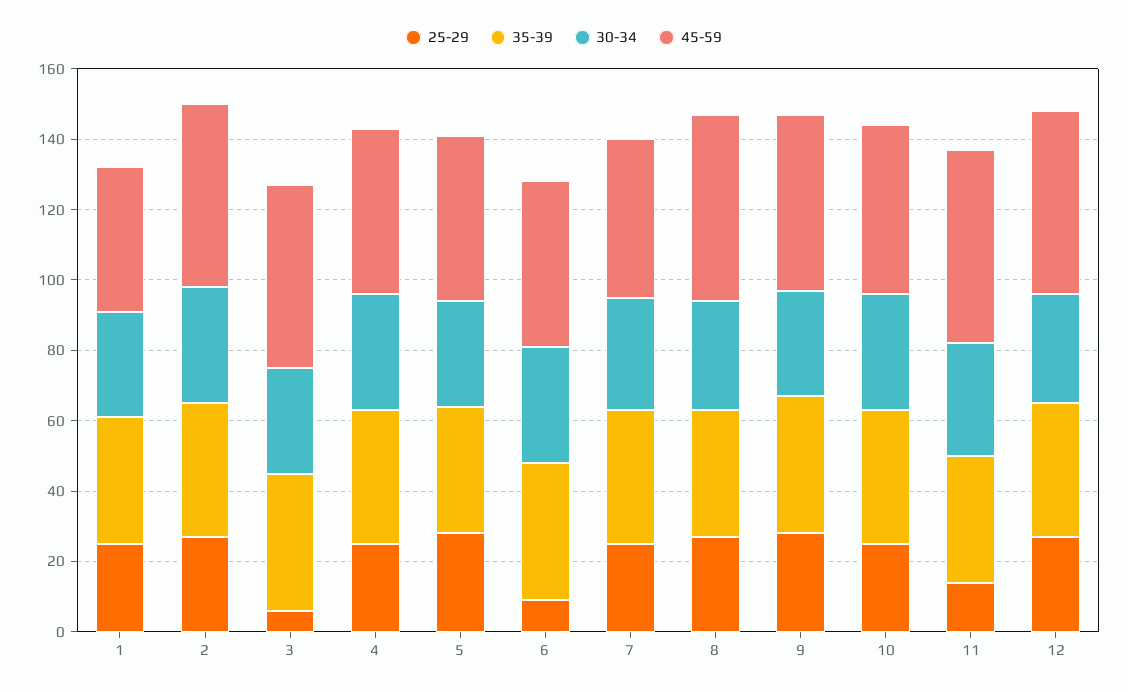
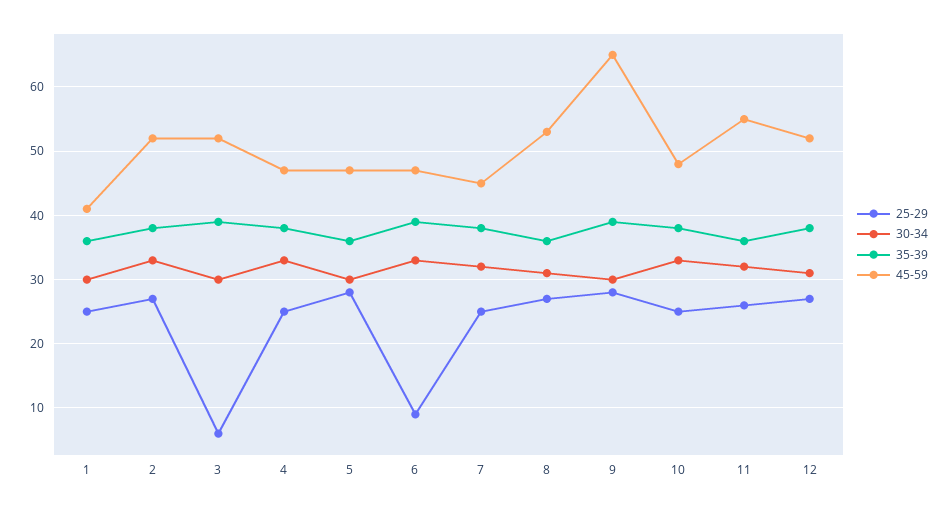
45-59, 9: 50 -> 65
25-29, 11: 15 -> 26

